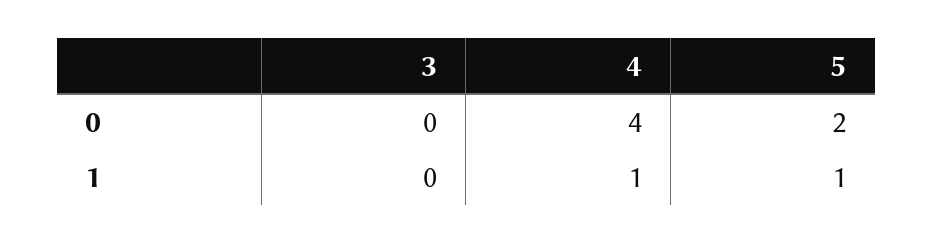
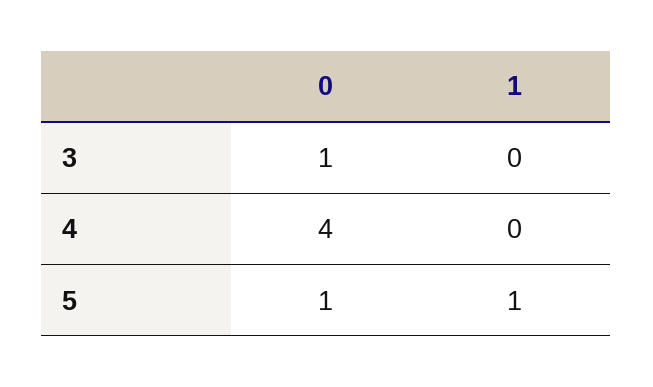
3, 0: 0 -> 1
5, 0: 2 -> 1
4, 1: 1 -> 0

